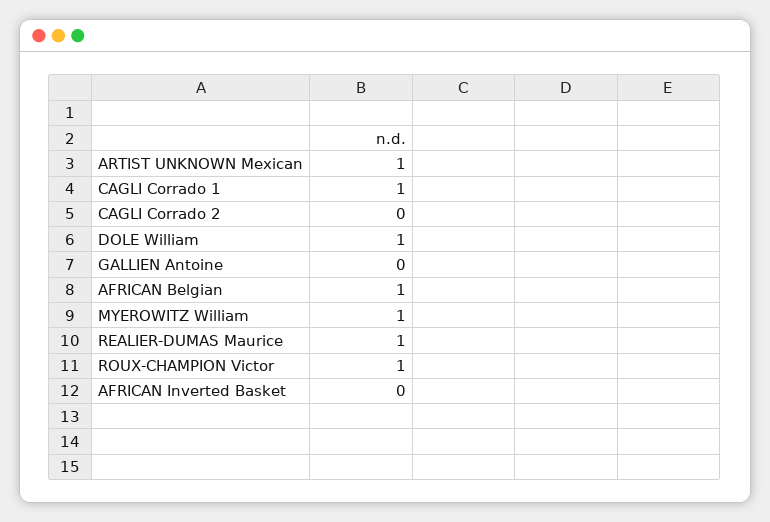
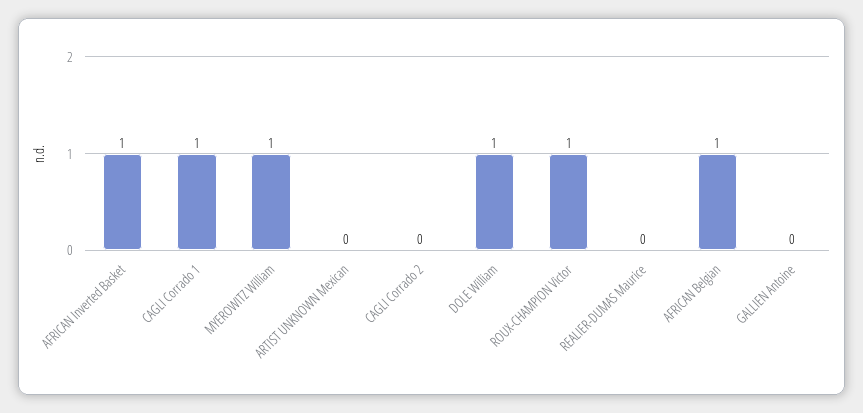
ARTIST UNKNOWN Mexican: 1 -> 0
REALIER-DUMAS Maurice: 1 -> 0
AFRICAN Inverted Basket: 0 -> 1

